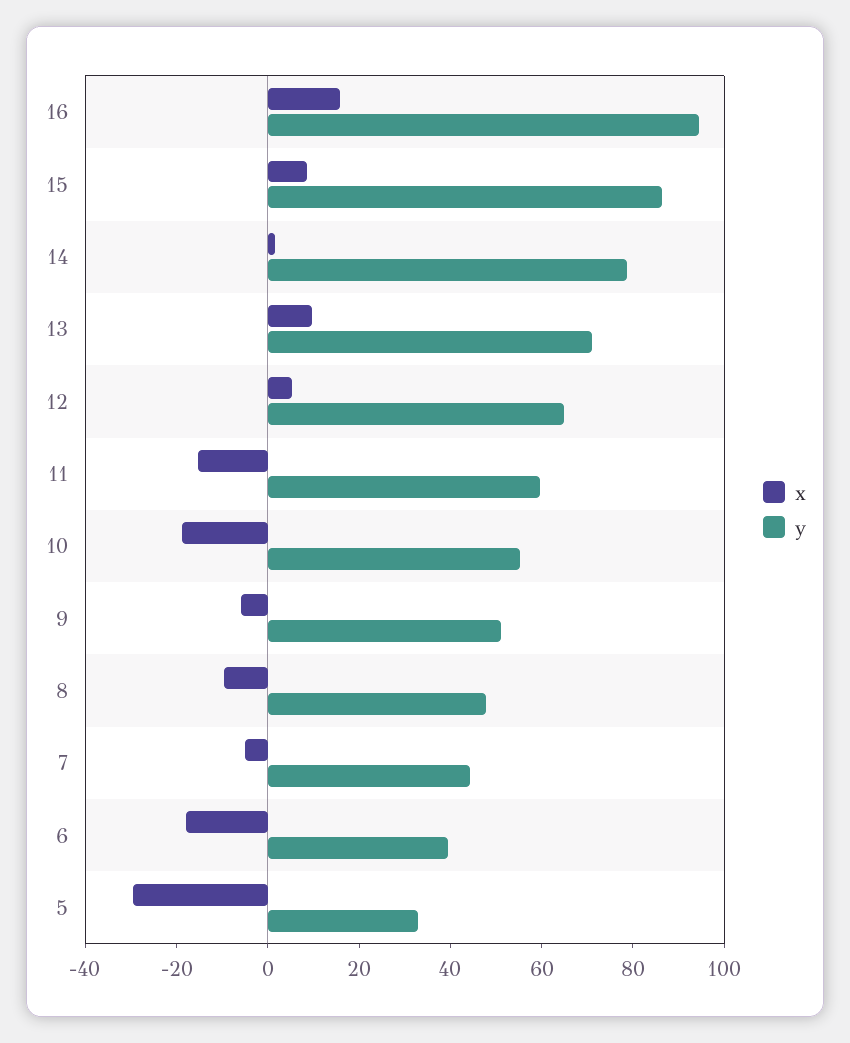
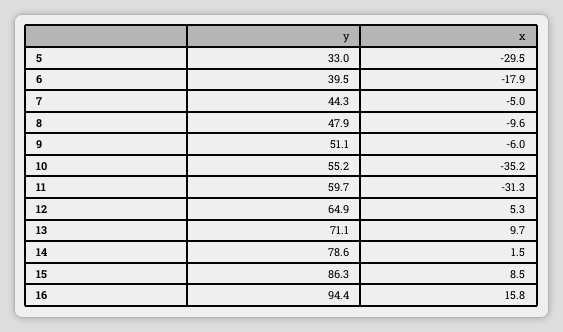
x, 11: -15 -> -31.3
x, 10: -20 -> -35.2

